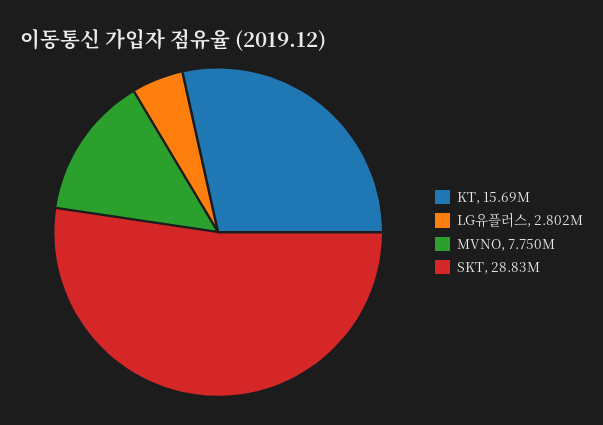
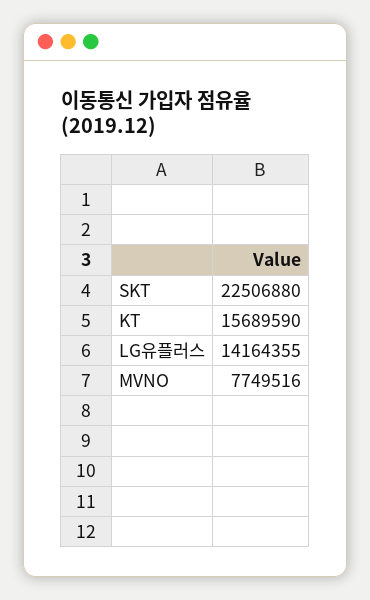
LG유플러스: 2802000 -> 14164355
SKT: 28830000 -> 22506880

